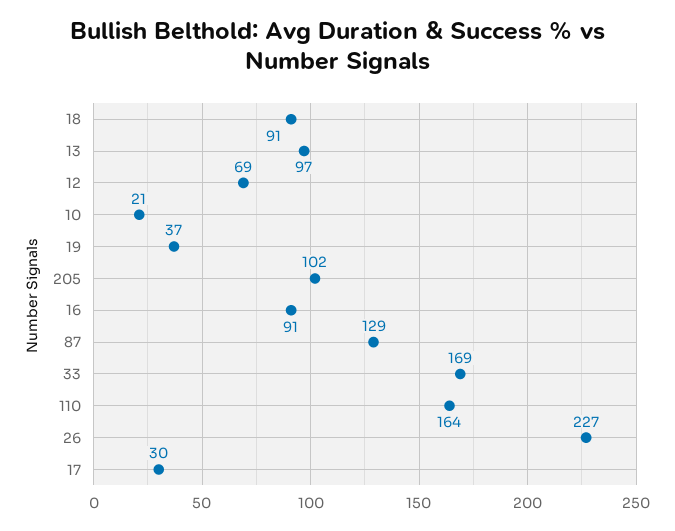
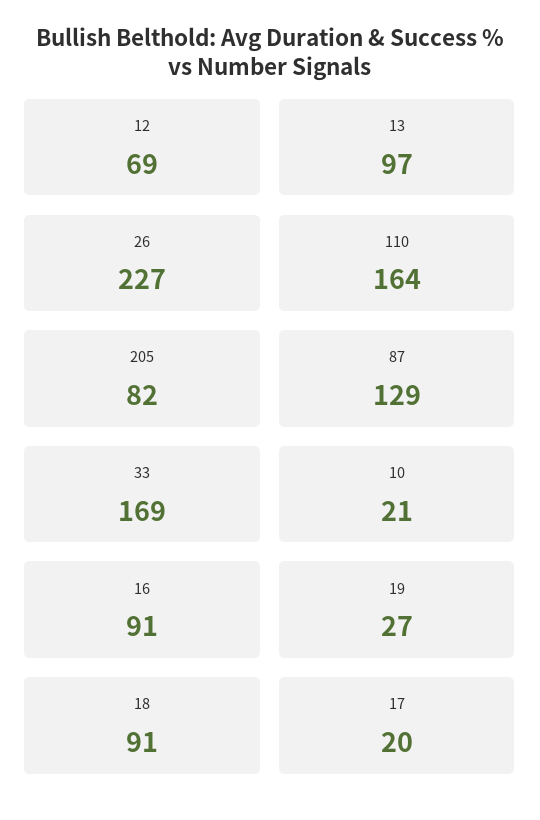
19: 37 -> 27
205: 102 -> 82
17: 30 -> 20

